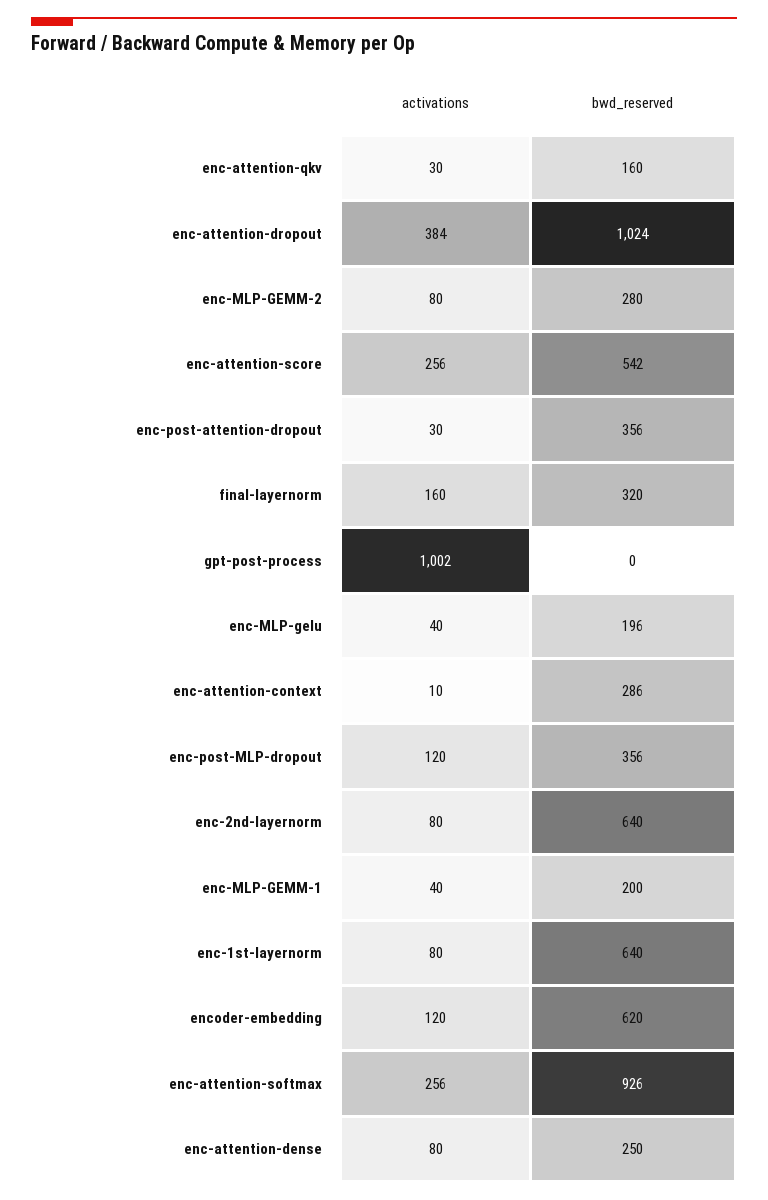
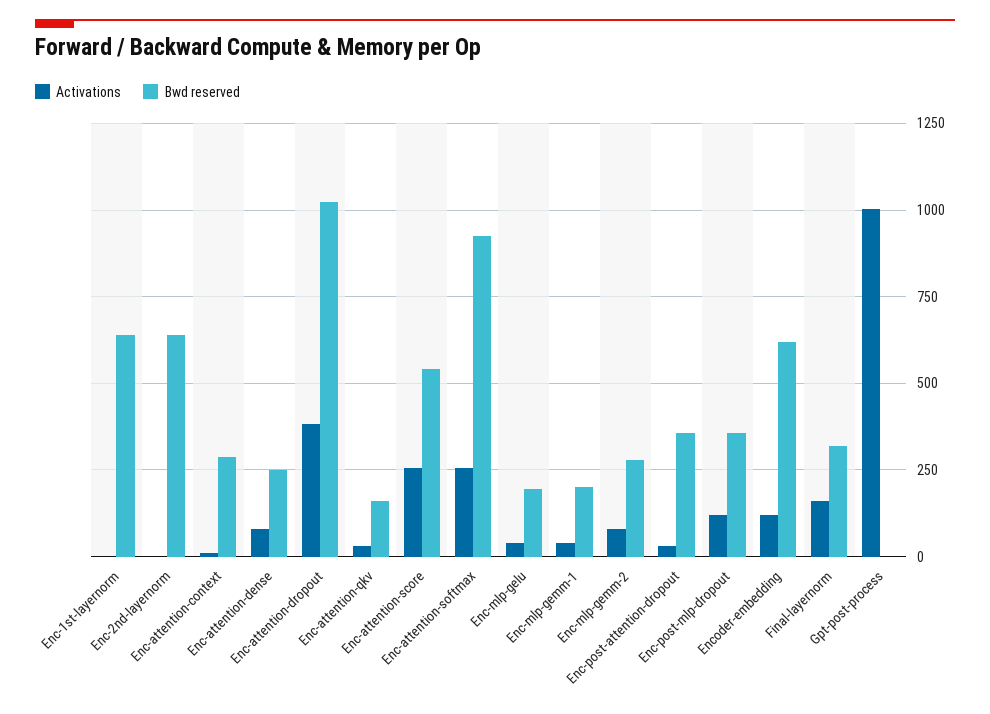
activations, enc-2nd-layernorm: 80 -> 0
activations, enc-1st-layernorm: 80 -> 0

